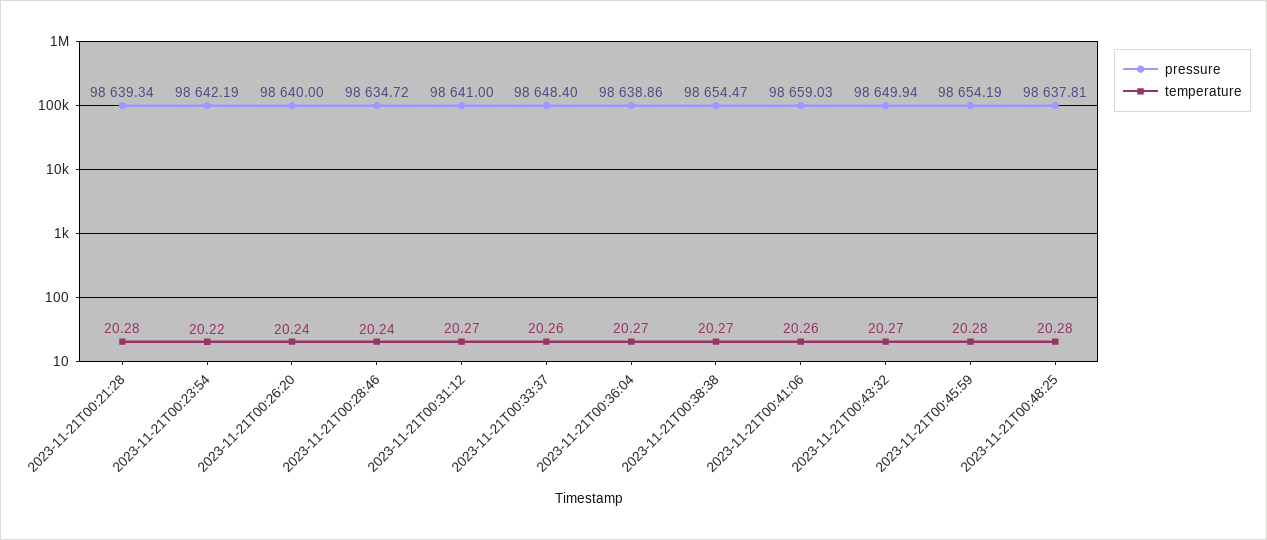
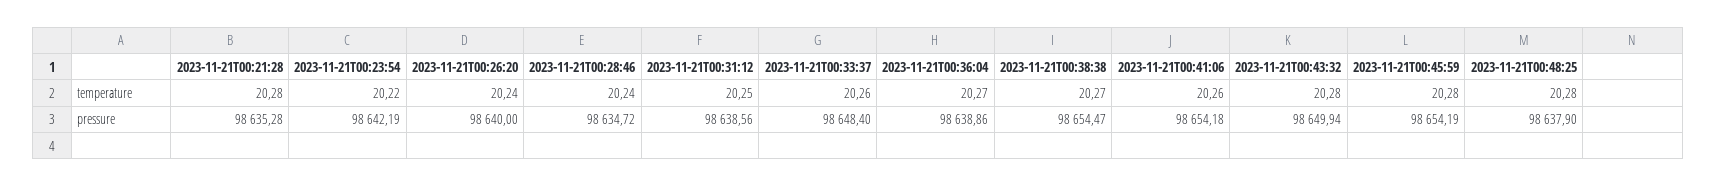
pressure, 2023-11-21T00:21:28: 98639.34 -> 98635.28
pressure, 2023-11-21T00:31:12: 98641 -> 98638.56
temperature, 2023-11-21T00:31:12: 20.27 -> 20.25
pressure, 2023-11-21T00:41:06: 98659.03 -> 98654.18
temperature, 2023-11-21T00:43:32: 20.27 -> 20.28
pressure, 2023-11-21T00:48:25: 98637.81 -> 98637.9

